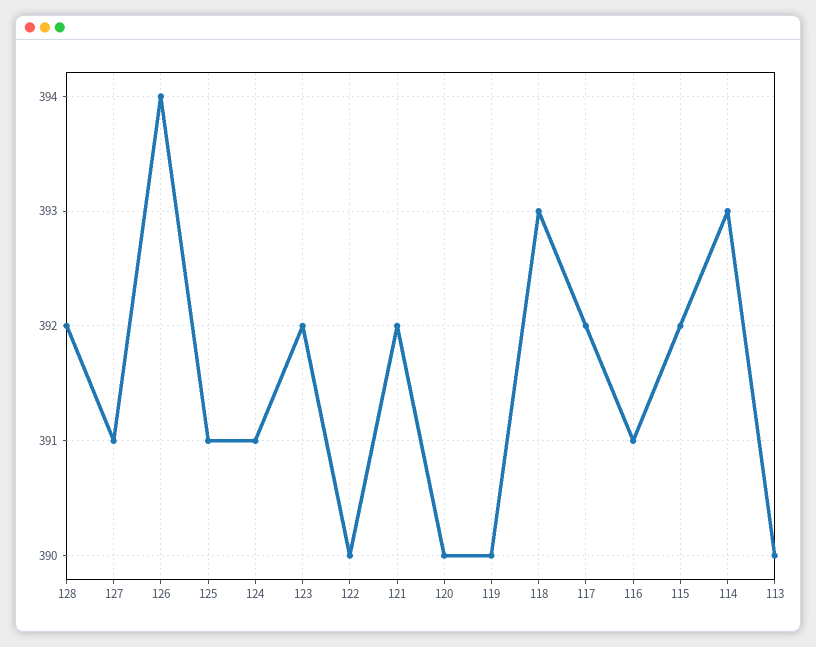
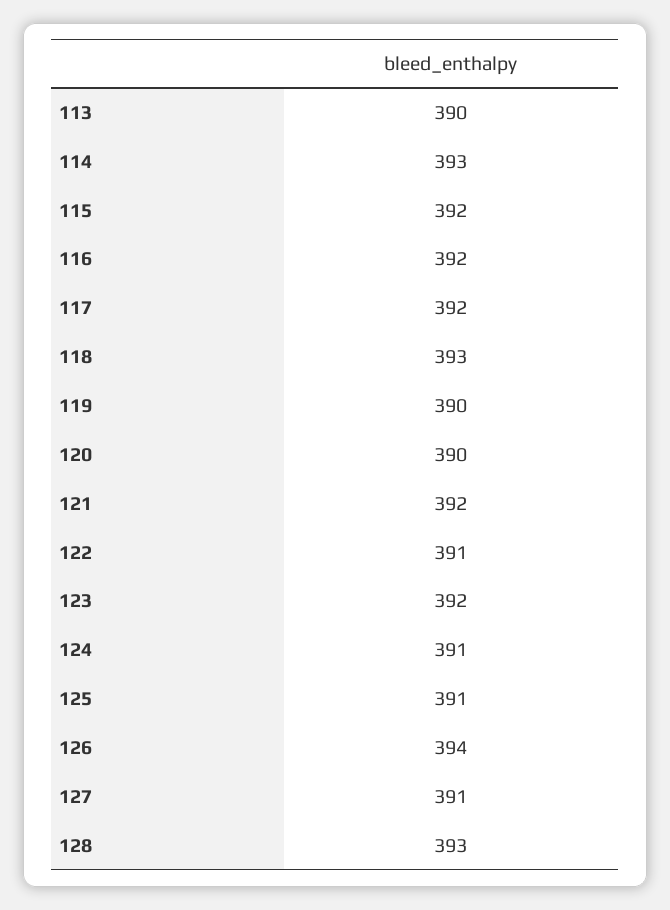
128: 392 -> 393
122: 390 -> 391
116: 391 -> 392

